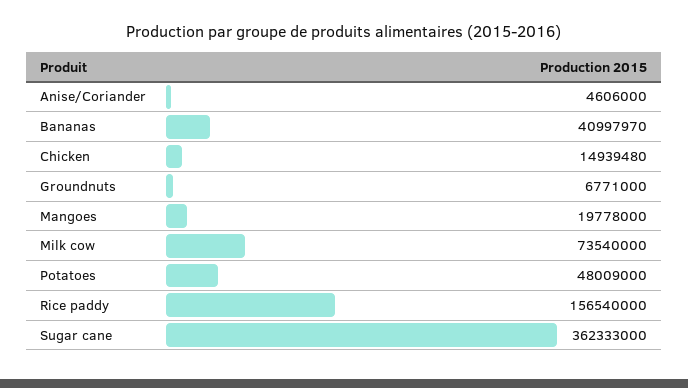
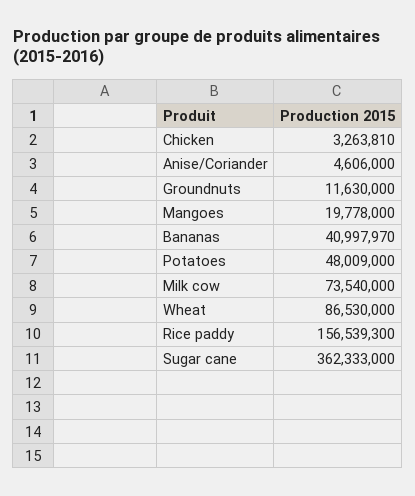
Chicken: 14939480 -> 3263810
Groundnuts: 6771000 -> 11630000
Rice paddy: 156540000 -> 156539300
Wheat: none -> 86530000

